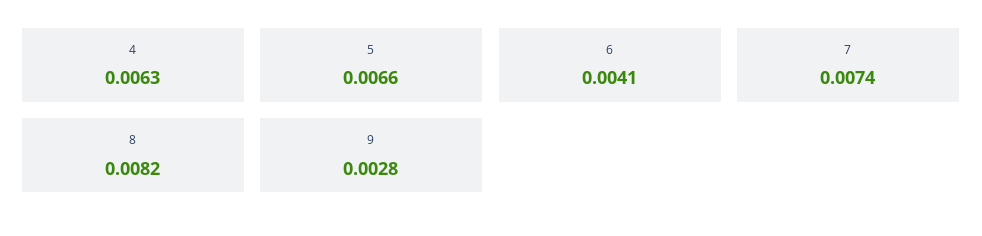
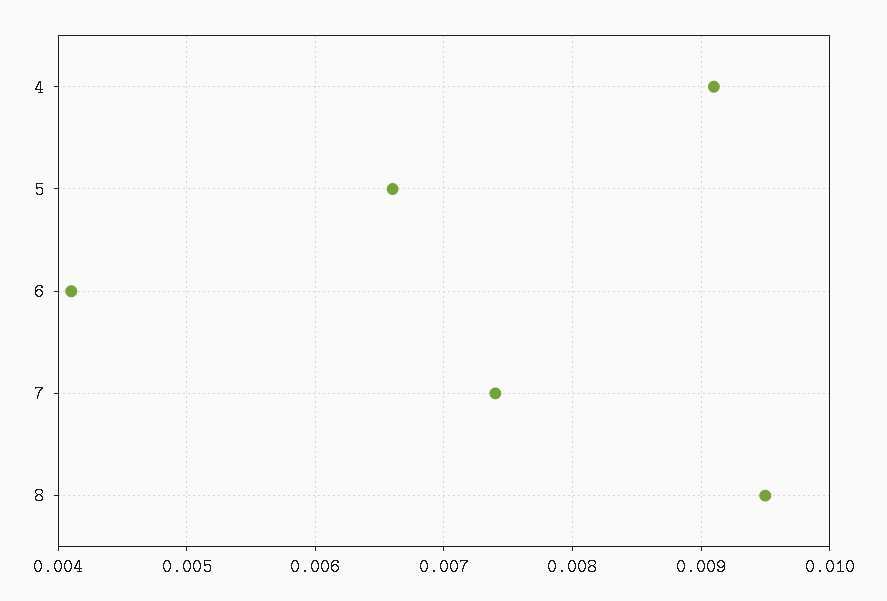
4: 0.0063 -> 0.0091
8: 0.0082 -> 0.0095
9: 0.0028 -> none

